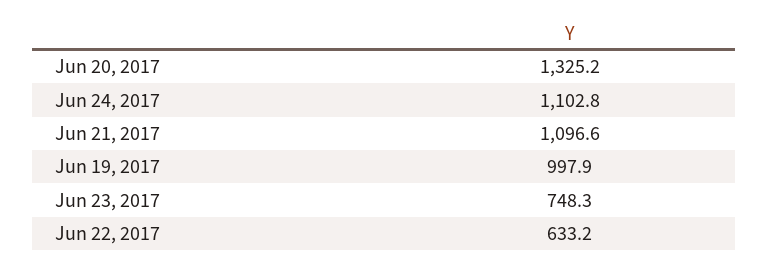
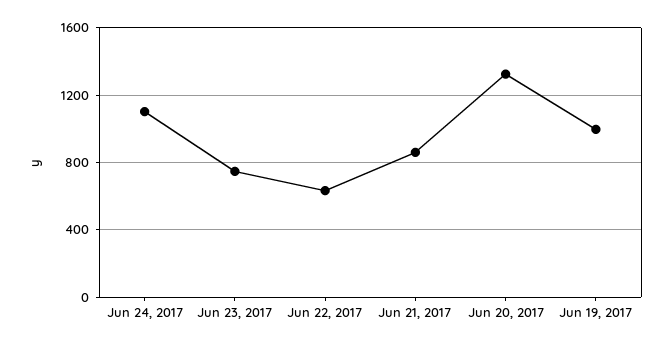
Jun 21, 2017: 1096.6 -> 850

